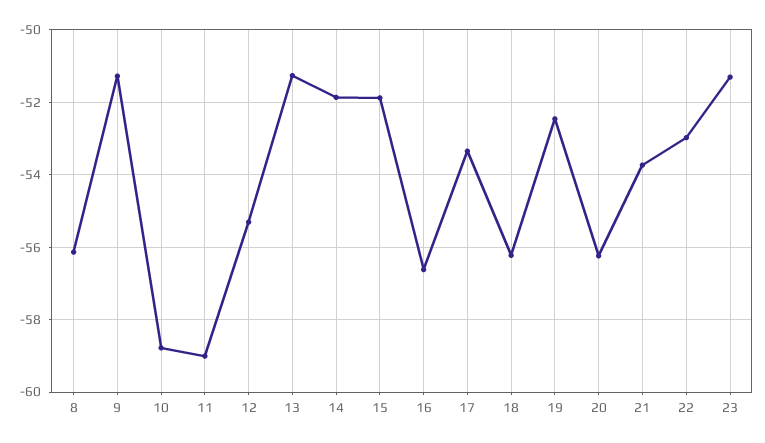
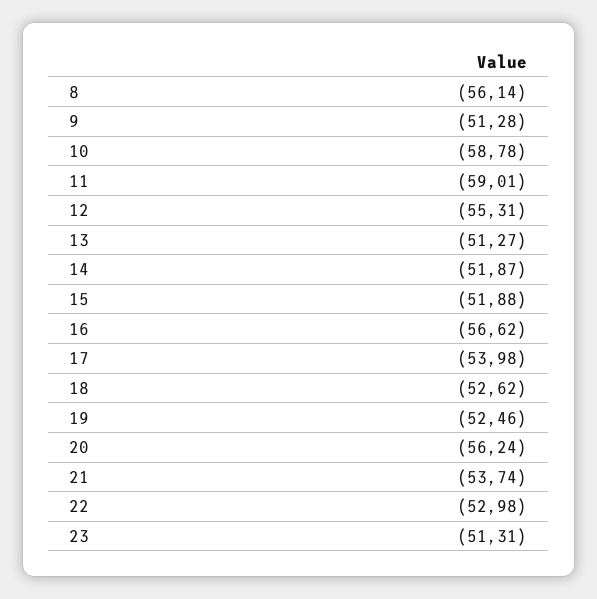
17: -53.4 -> -53.98
18: -56.2 -> -52.62

